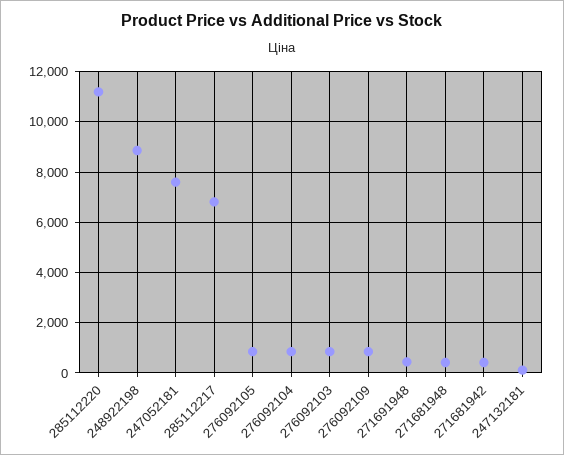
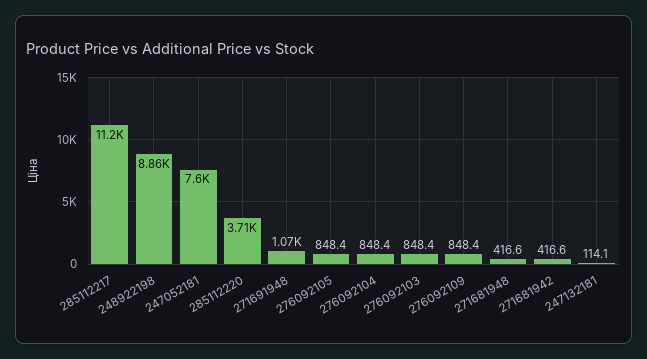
285112220: 11250 -> 3710
285112217: 6750 -> 11200
271691948: 500 -> 1070

